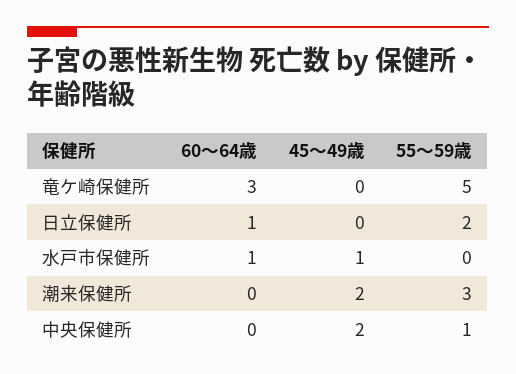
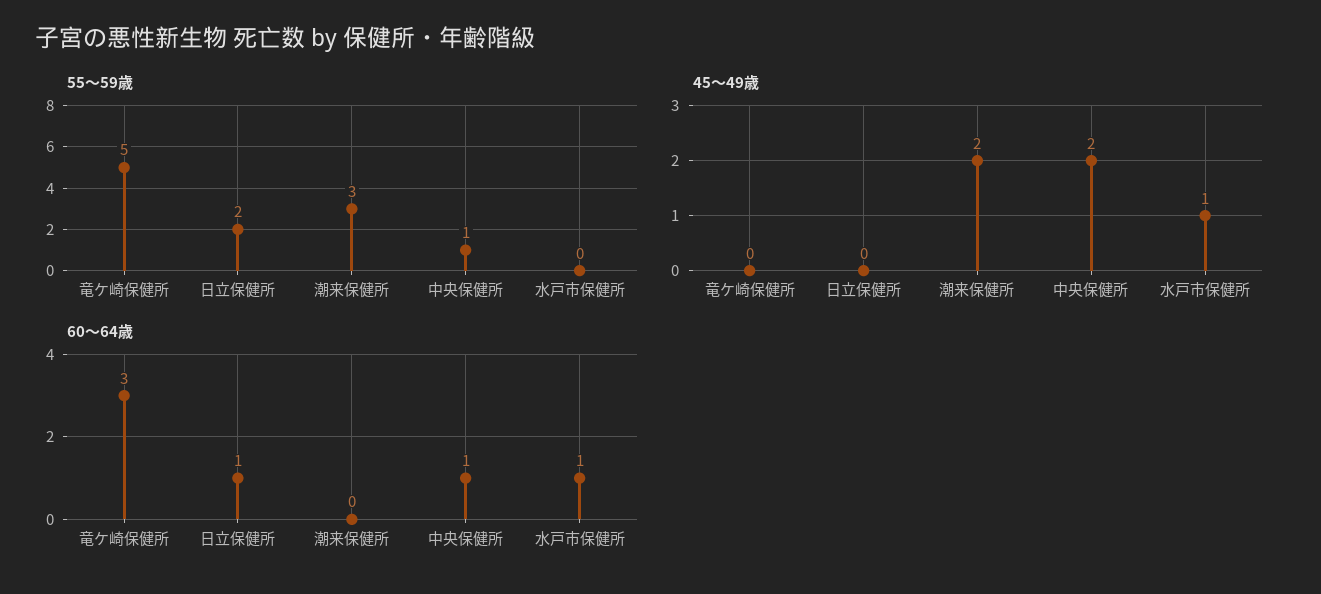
60～64歳, 中央保健所: 0 -> 1

